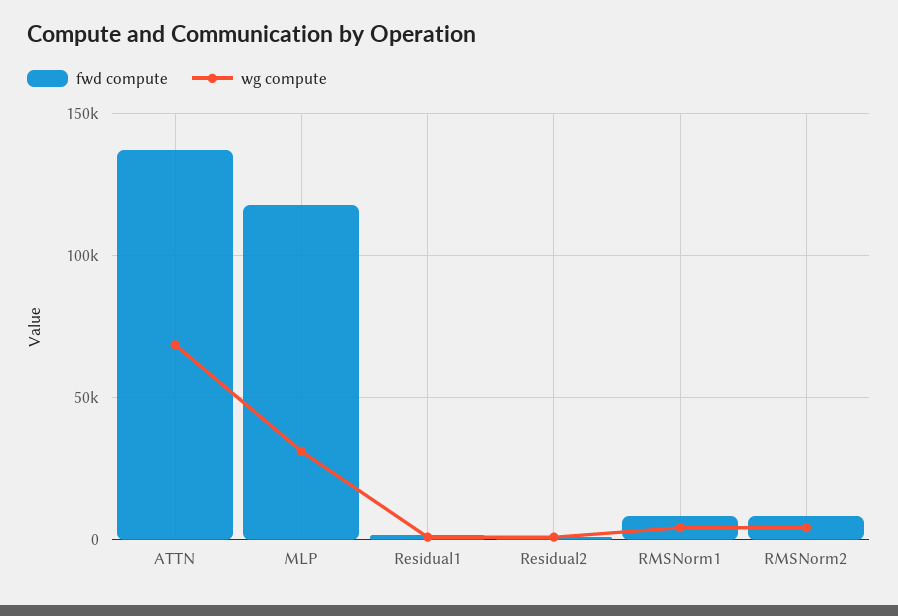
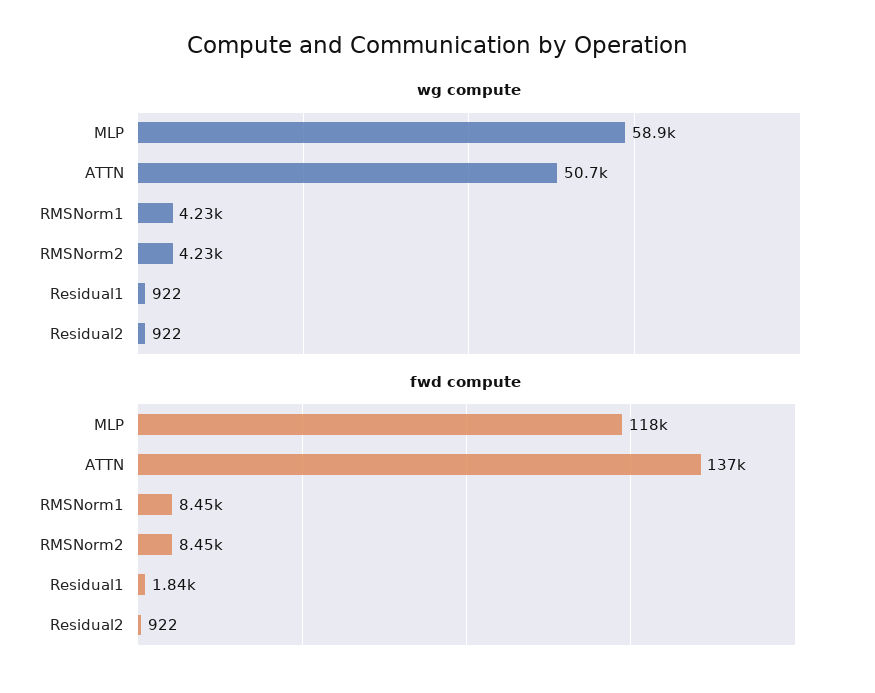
wg compute, ATTN: 70000 -> 50700
wg compute, MLP: 30000 -> 58900

